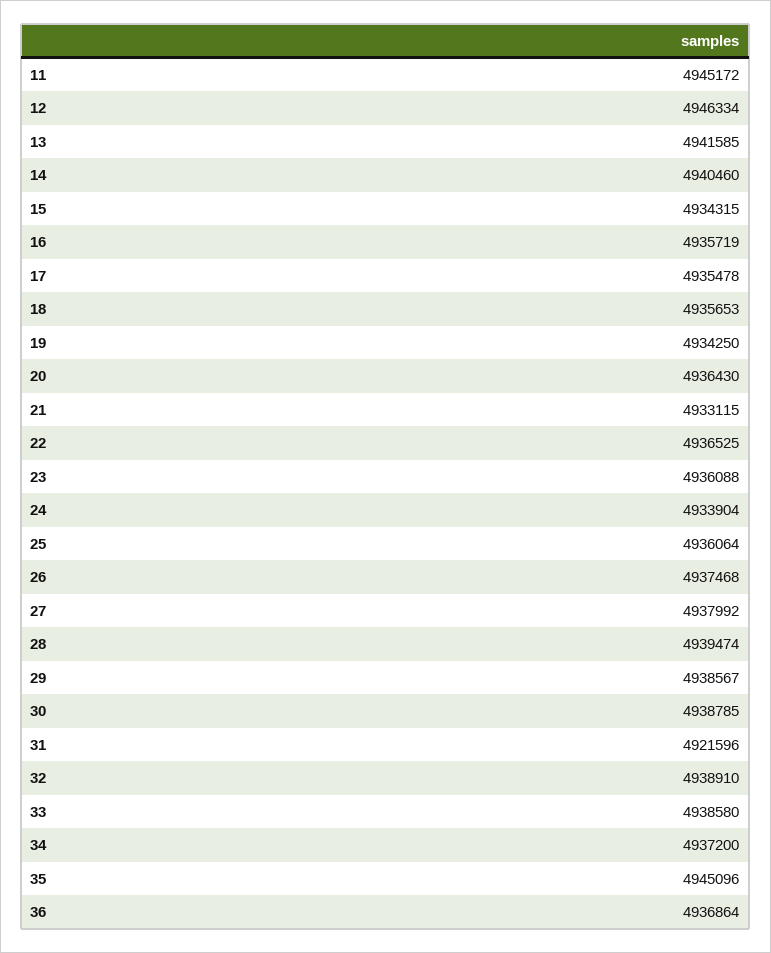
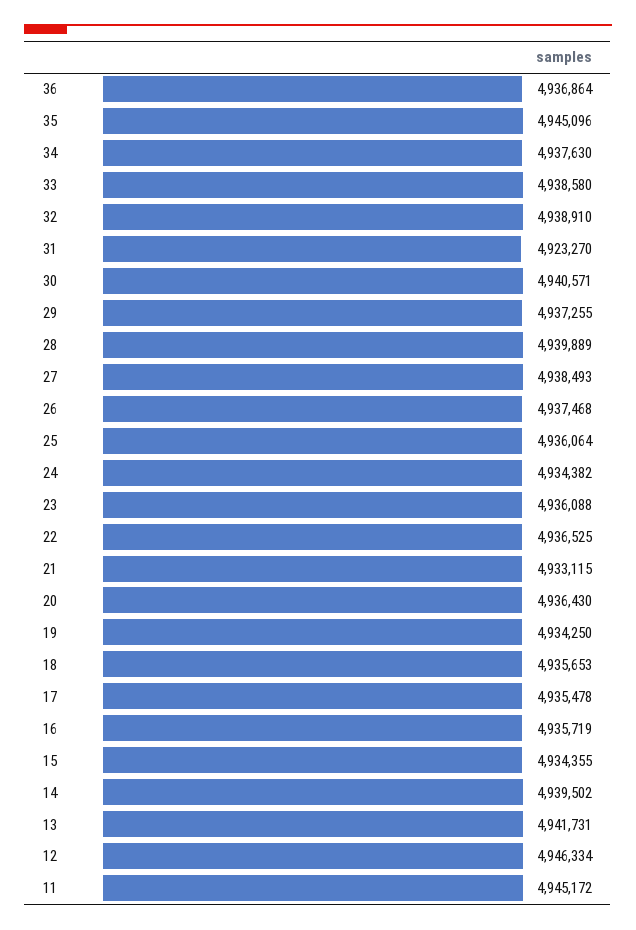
13: 4941585 -> 4941731
14: 4940460 -> 4939502
15: 4934315 -> 4934355
24: 4933904 -> 4934382
27: 4937992 -> 4938493
28: 4939474 -> 4939889
29: 4938567 -> 4937255
30: 4938785 -> 4940571
31: 4921596 -> 4923270
34: 4937200 -> 4937630

